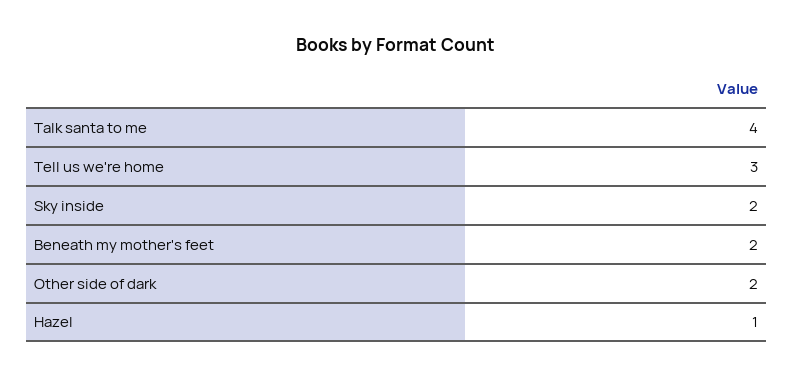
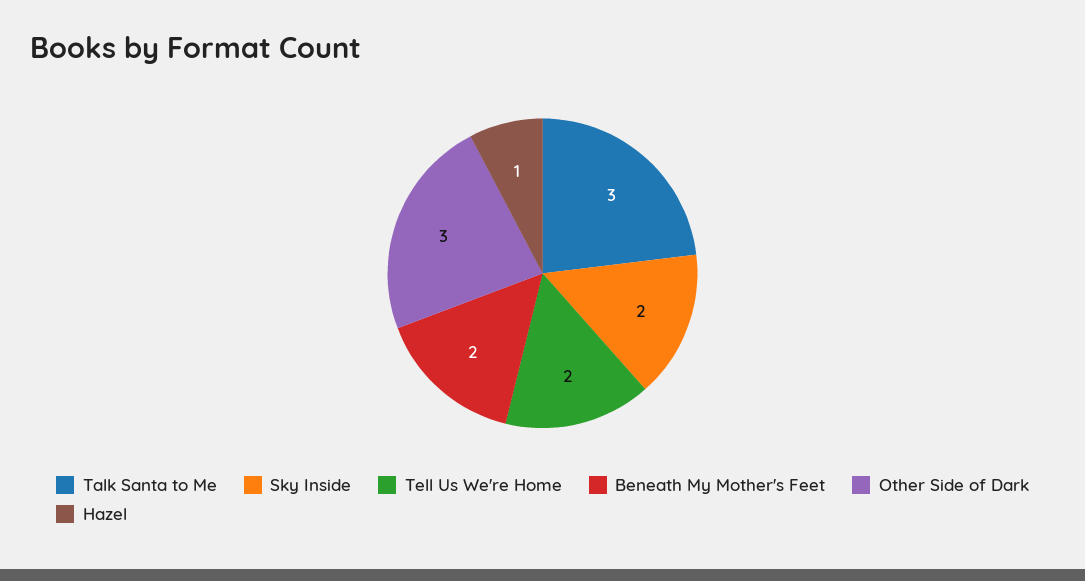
Talk santa to me: 4 -> 3
Tell us we're home: 3 -> 2
Other side of dark: 2 -> 3

